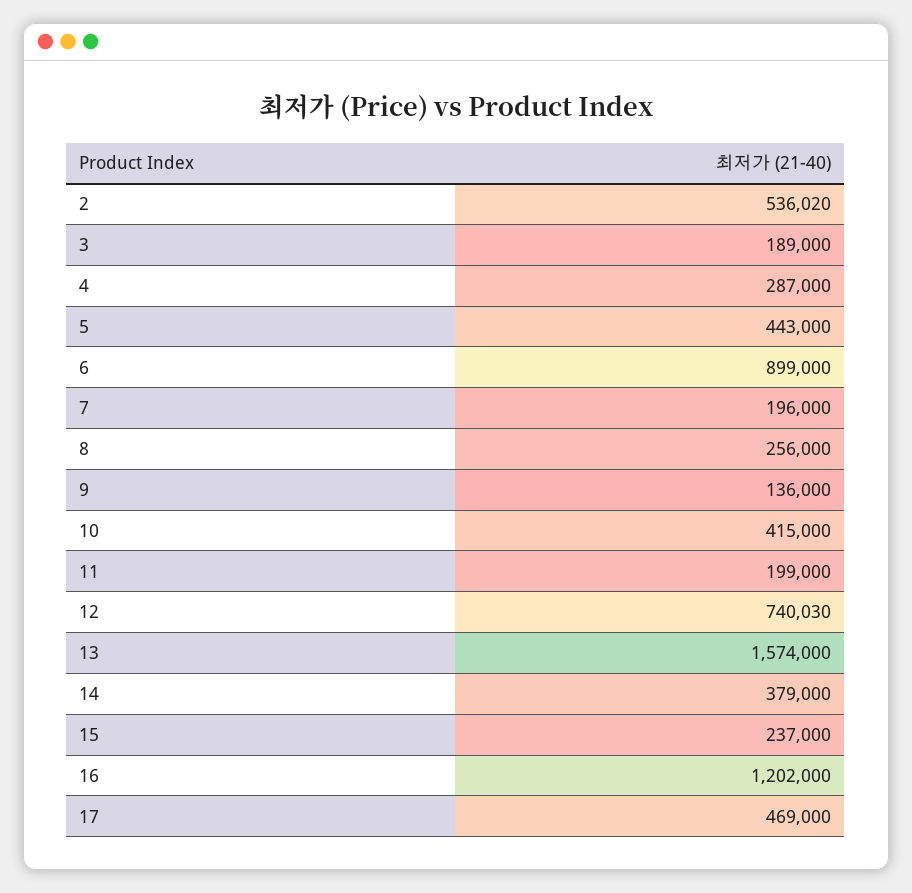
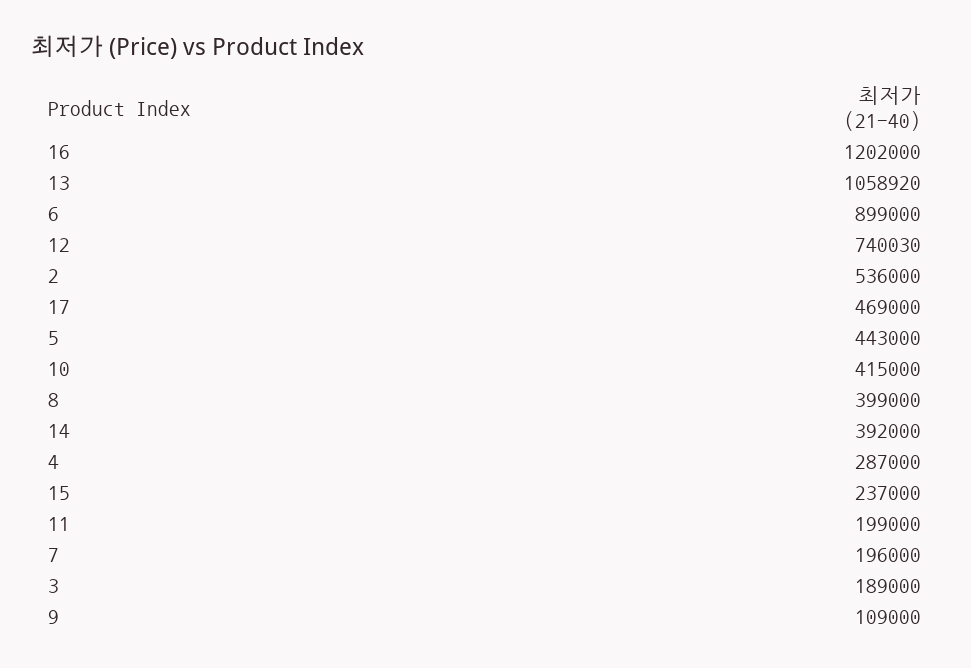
2: 536020 -> 536000
8: 256000 -> 399000
9: 136000 -> 109000
13: 1574000 -> 1058920
14: 379000 -> 392000

